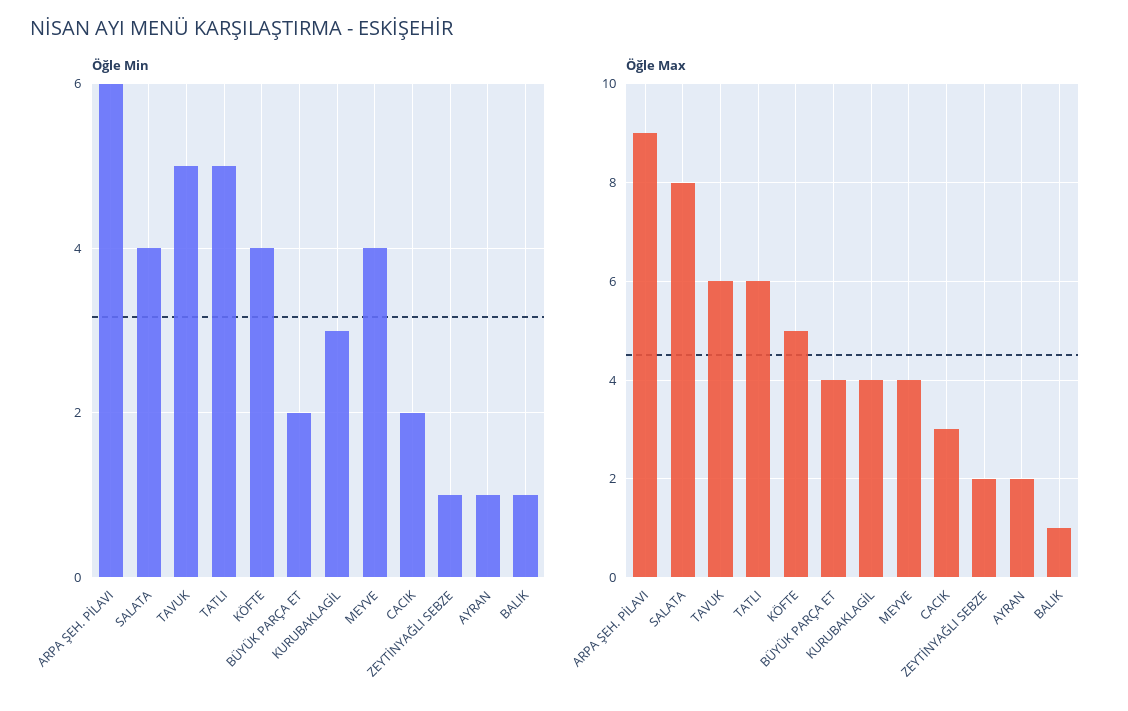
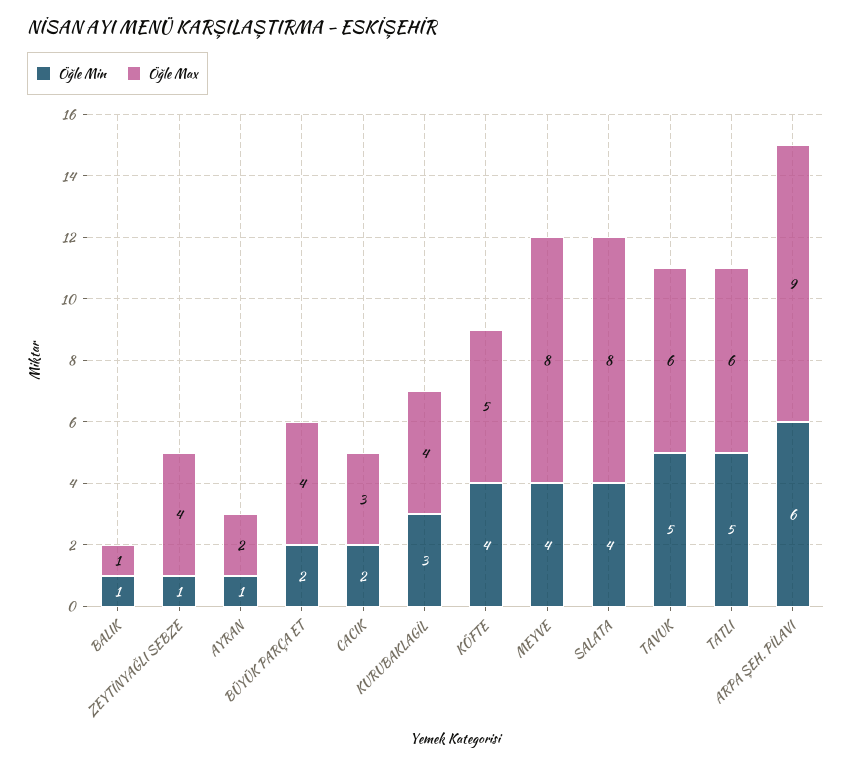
Öğle Max, MEYVE: 4 -> 8
Öğle Max, ZEYTİNYAĞLI SEBZE: 2 -> 4

